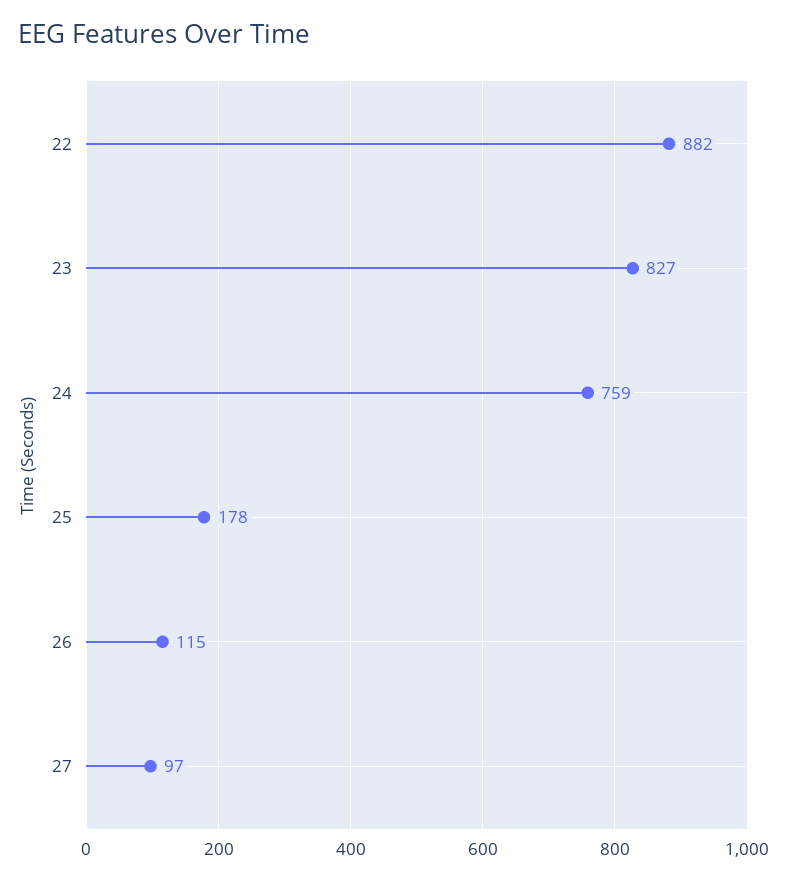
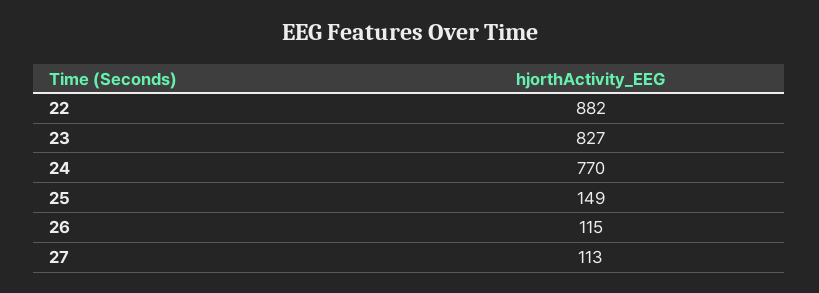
24: 759 -> 770
25: 178 -> 149
27: 97 -> 113

